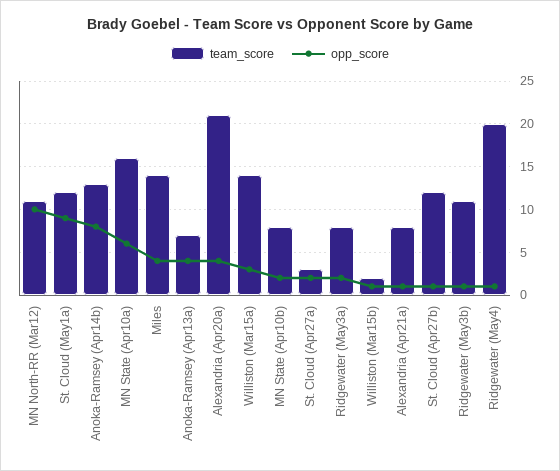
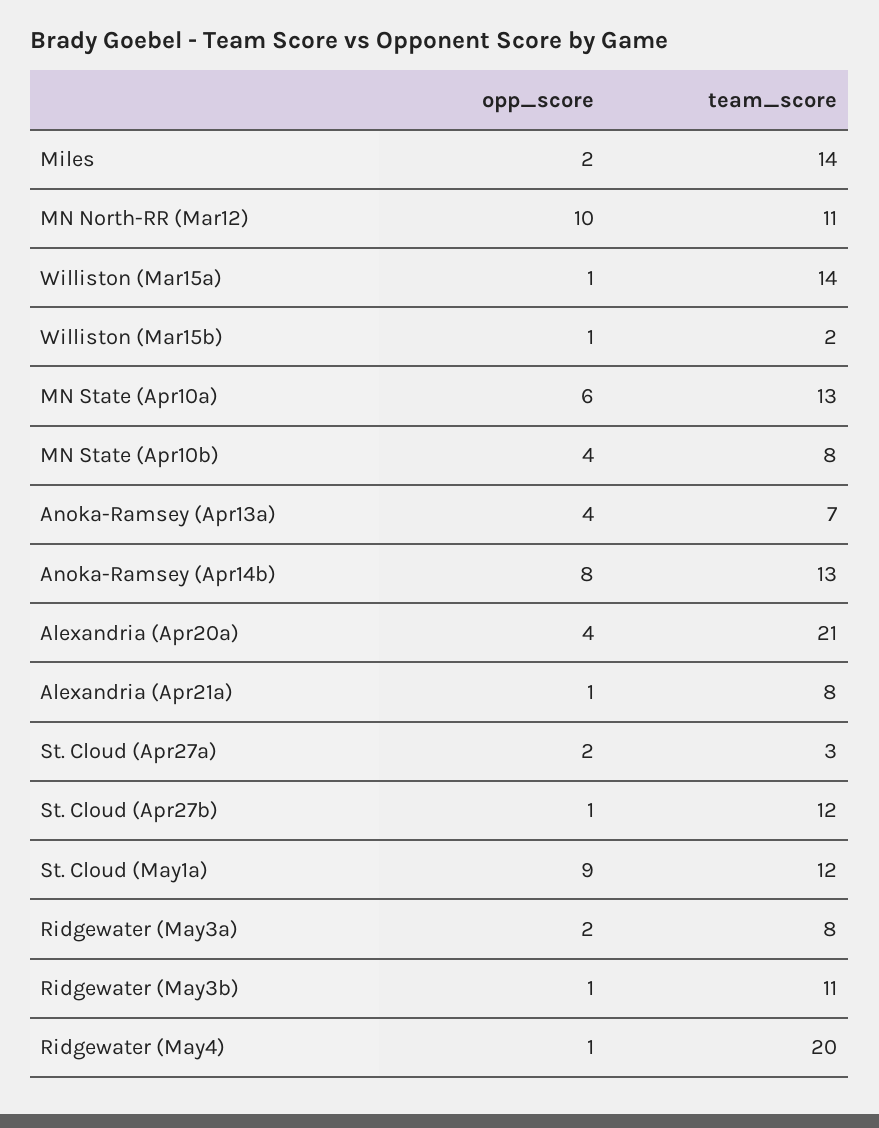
team_score, MN State (Apr10a): 16 -> 13
opp_score, Miles: 4 -> 2
opp_score, Williston (Mar15a): 3 -> 1
opp_score, MN State (Apr10b): 2 -> 4

